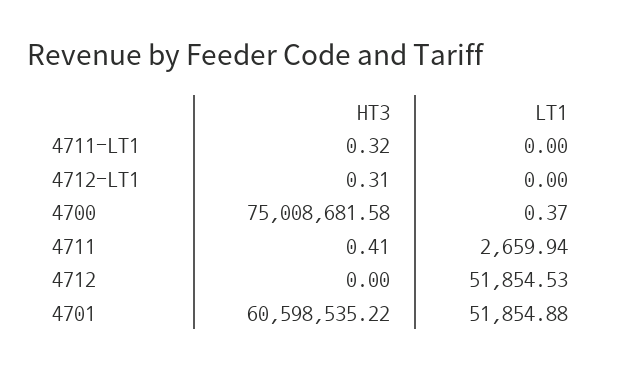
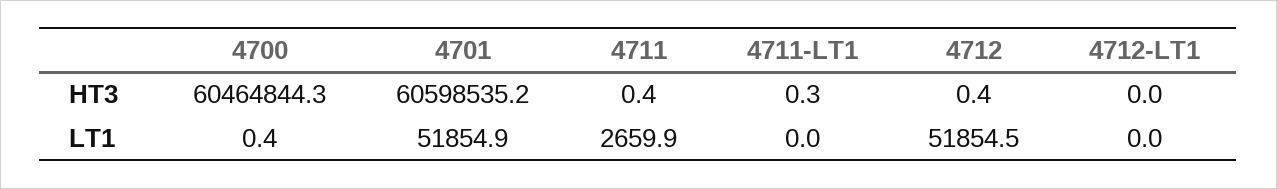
HT3, 4712-LT1: 0.31 -> 0
HT3, 4700: 75008681.58 -> 60464844.3
HT3, 4712: 0 -> 0.4

